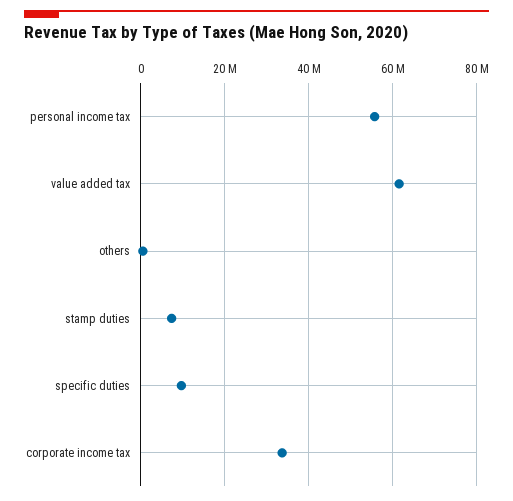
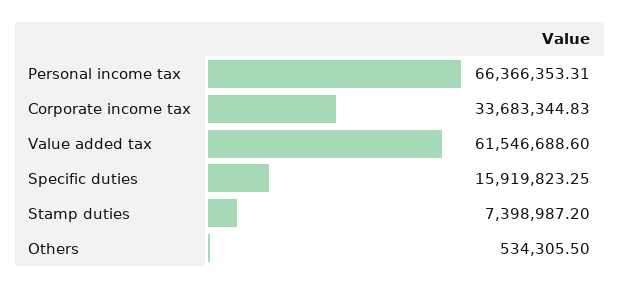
personal income tax: 56000000 -> 66366353.31
specific duties: 10000000 -> 15919823.25

